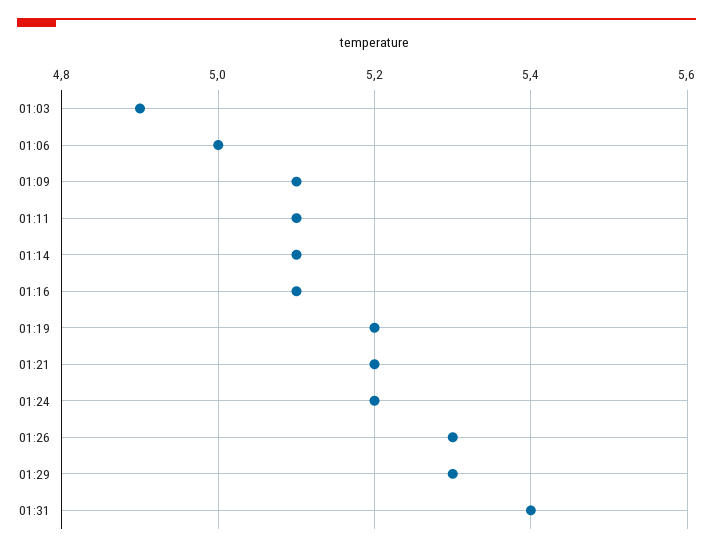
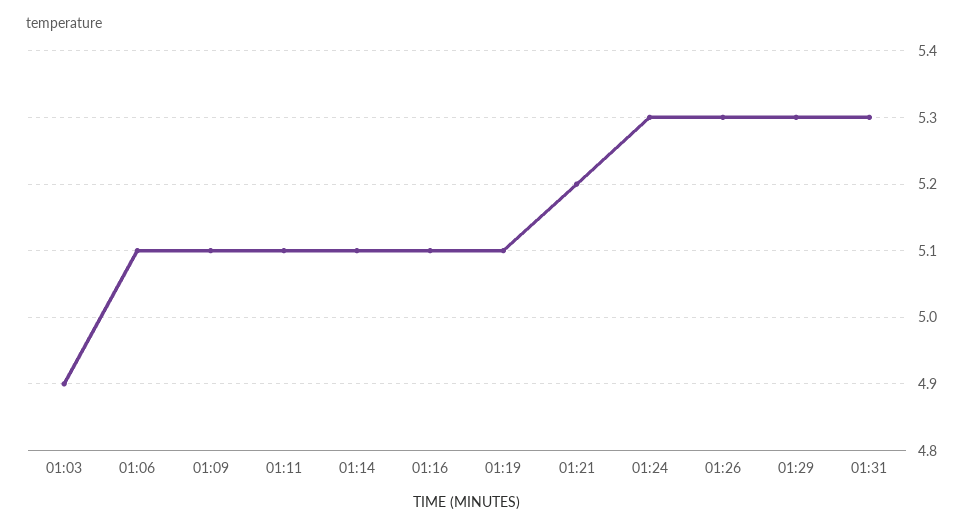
01:06: 5 -> 5.1
01:19: 5.2 -> 5.1
01:24: 5.2 -> 5.3
01:31: 5.4 -> 5.3

